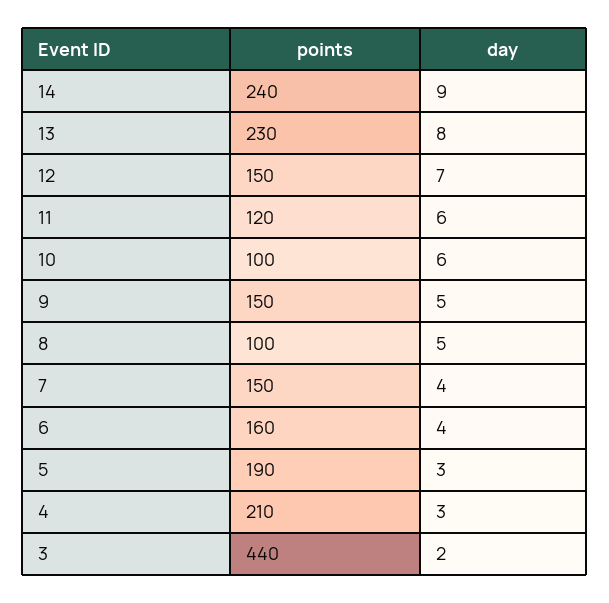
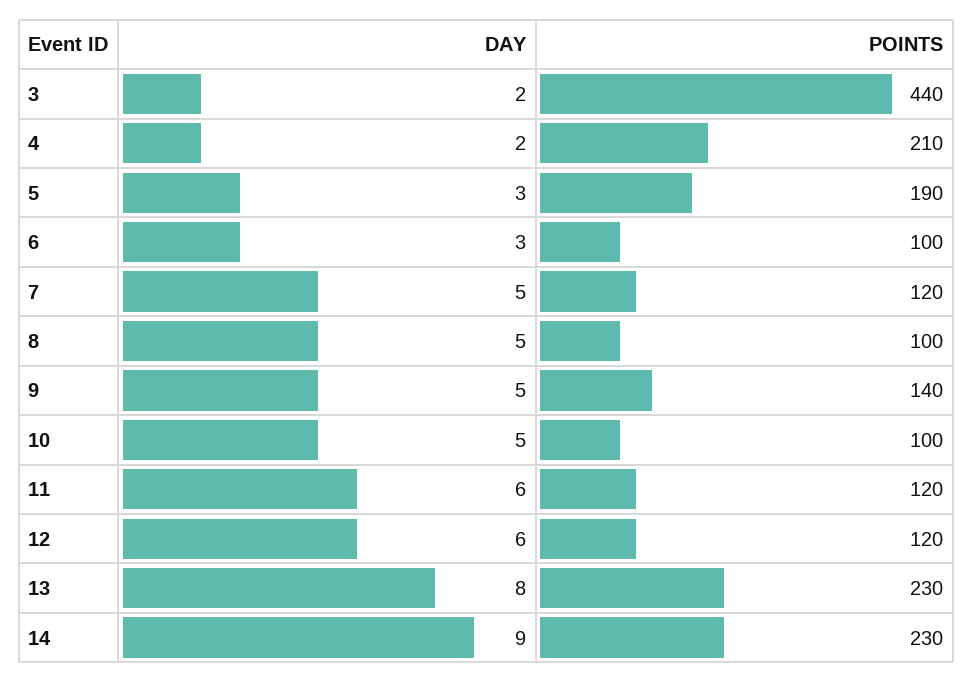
points, 14: 240 -> 230
points, 12: 150 -> 120
day, 12: 7 -> 6
day, 10: 6 -> 5
points, 9: 150 -> 140
points, 7: 150 -> 120
day, 7: 4 -> 5
points, 6: 160 -> 100
day, 6: 4 -> 3
day, 4: 3 -> 2

